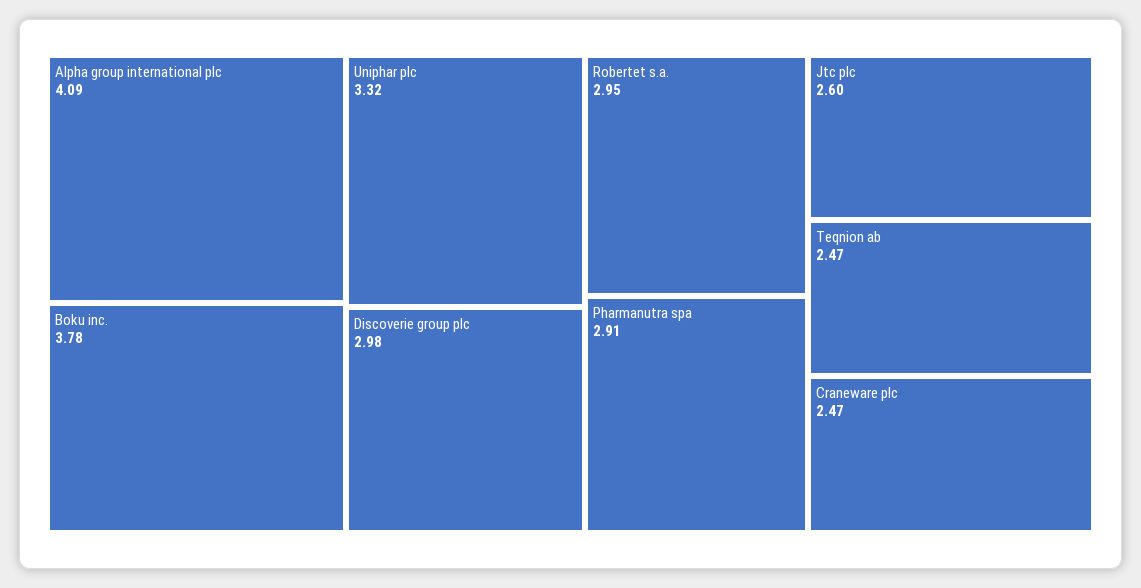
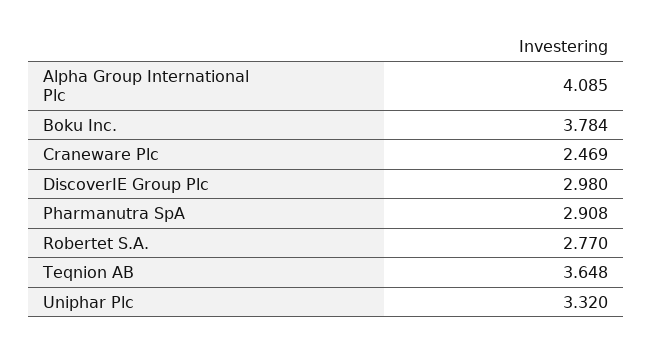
Robertet s.a.: 2.95 -> 2.77
Jtc plc: 2.6 -> none
Teqnion ab: 2.47 -> 3.648

